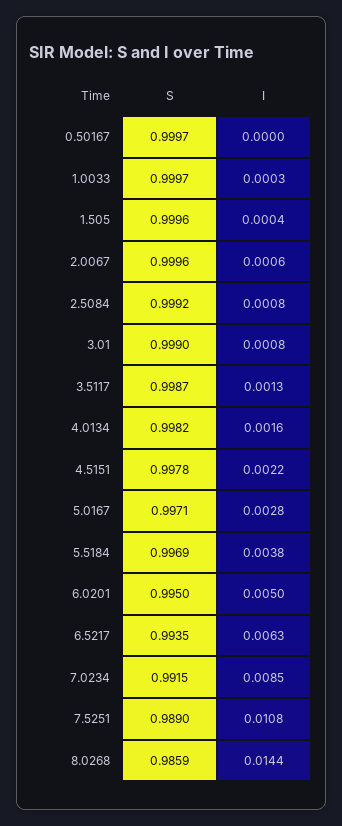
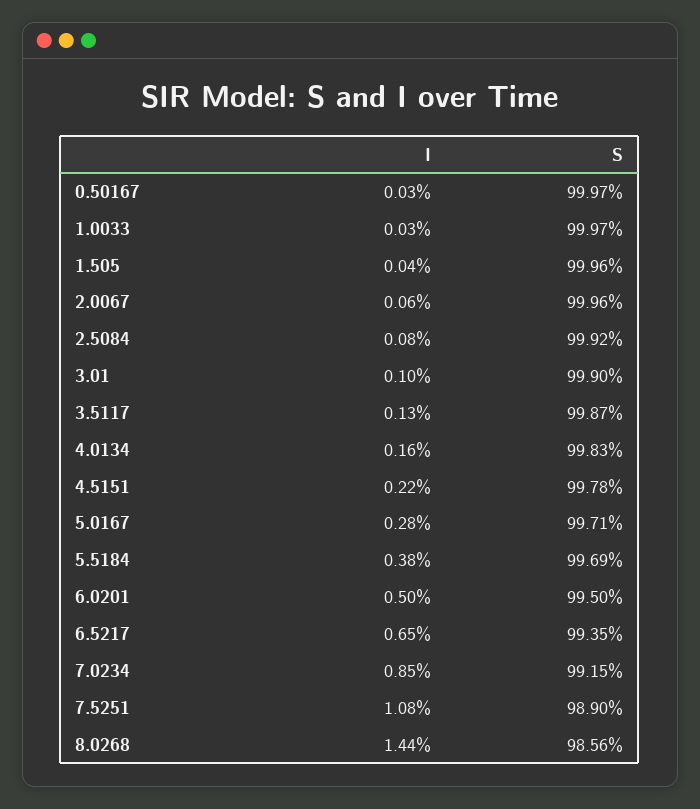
I, 0.50167: 0 -> 0.0003
I, 3.01: 0.0008 -> 0.001
S, 4.0134: 0.9982 -> 0.9983
I, 6.5217: 0.0063 -> 0.0065
S, 8.0268: 0.9859 -> 0.9856

